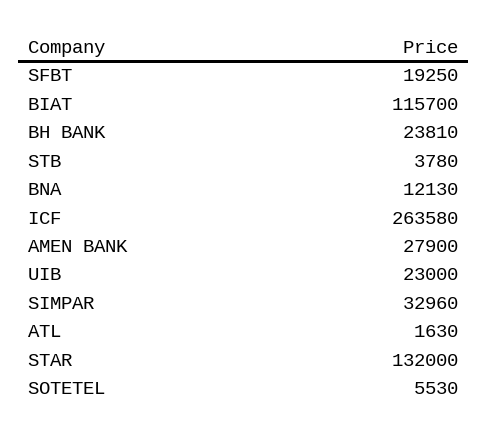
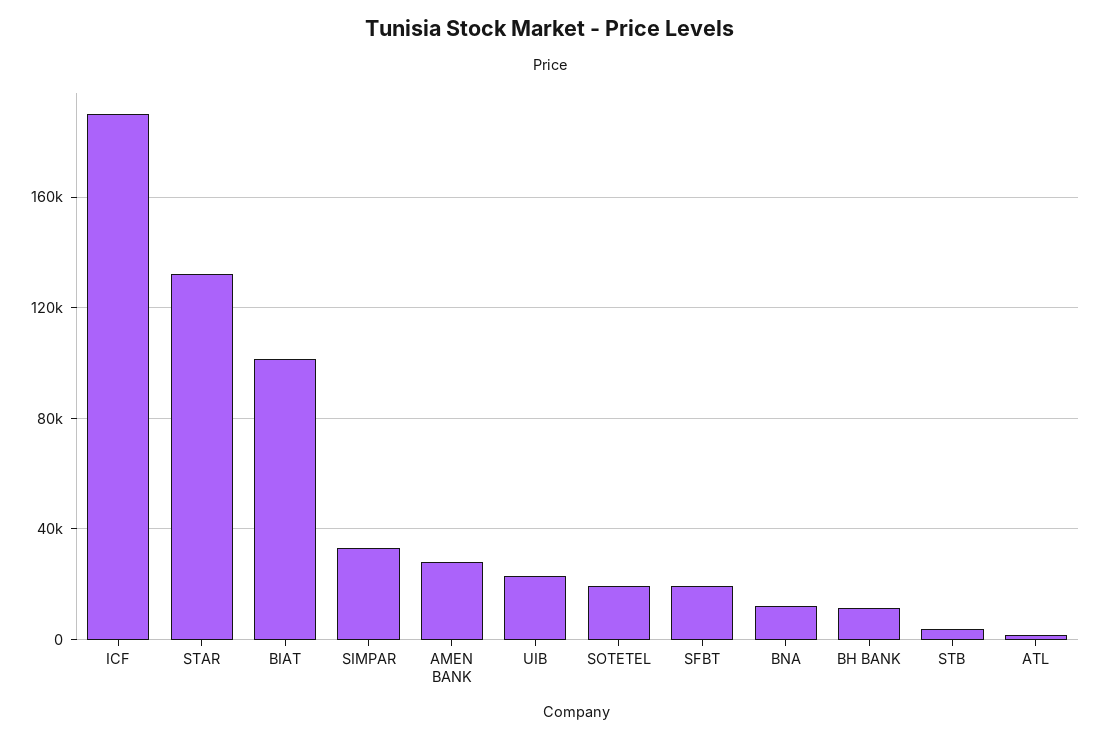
BIAT: 115700 -> 100000
BH BANK: 23810 -> 10000
ICF: 263580 -> 190000
SOTETEL: 5530 -> 20000

